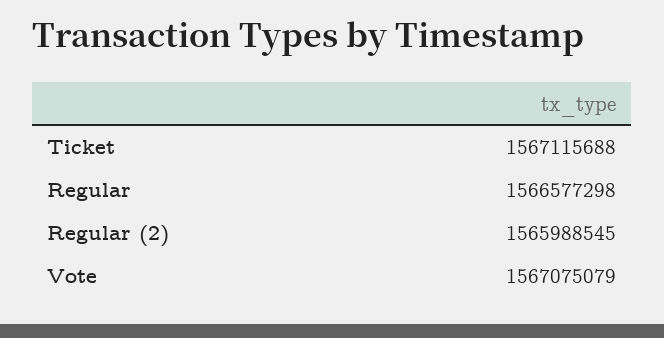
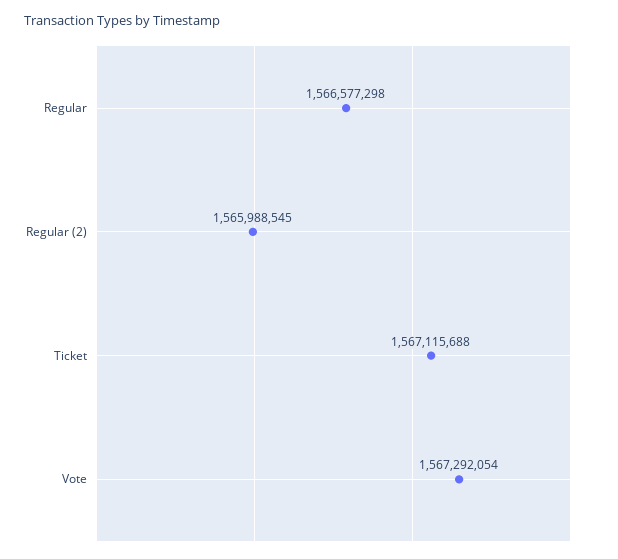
Vote: 1567075079 -> 1567292054

